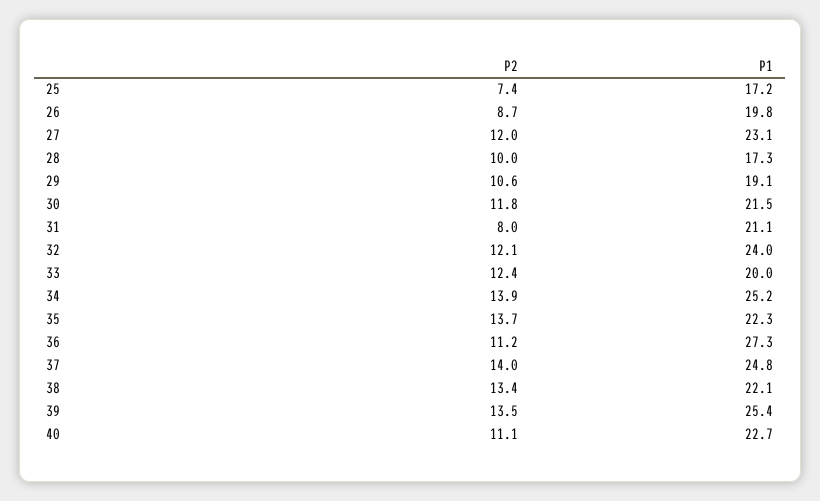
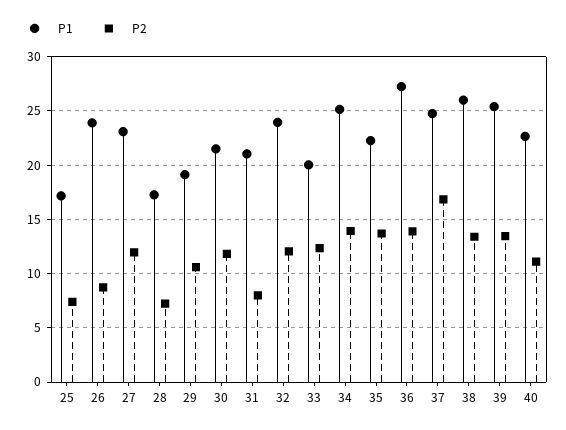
P1, 26: 19.8 -> 24
P2, 28: 10 -> 7
P2, 36: 11.2 -> 14
P2, 37: 14 -> 17
P1, 38: 22.1 -> 26

